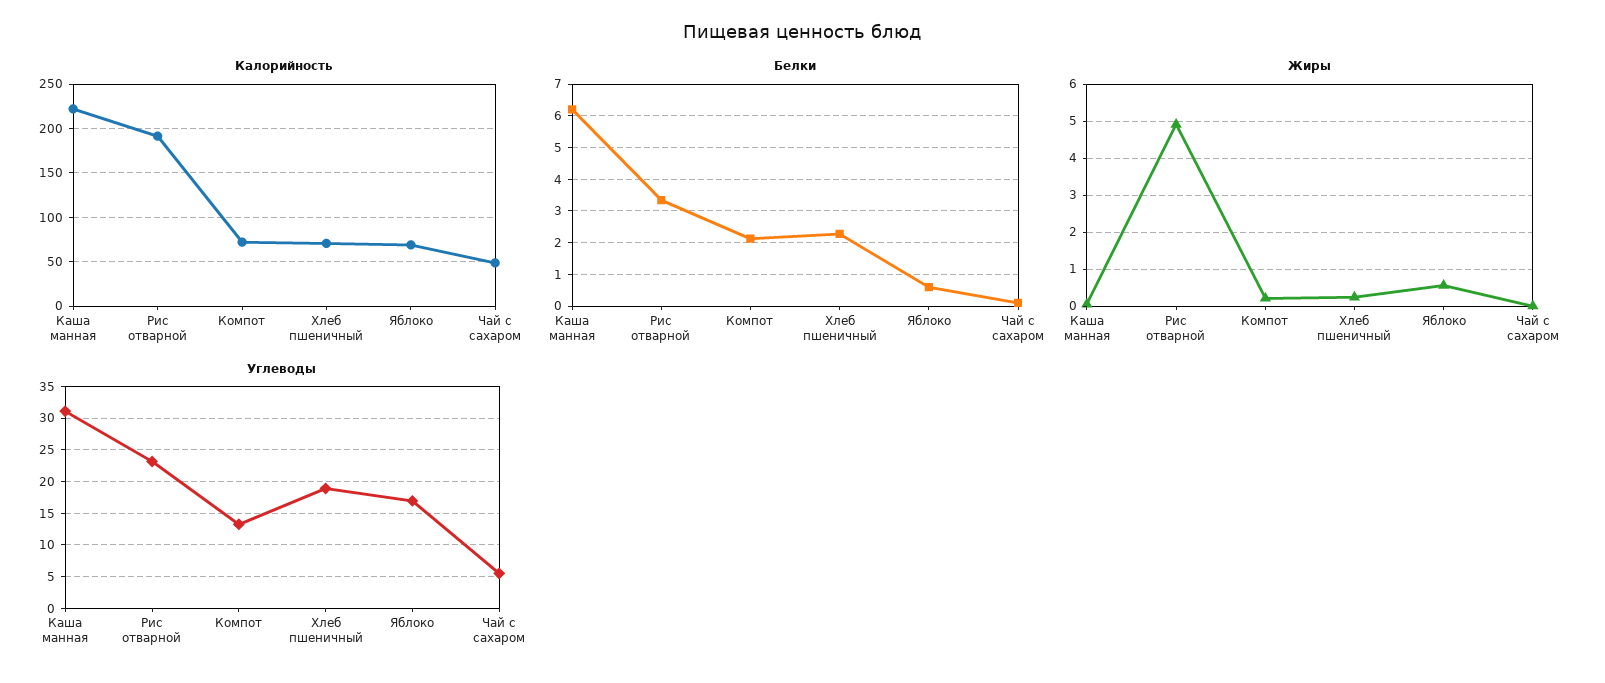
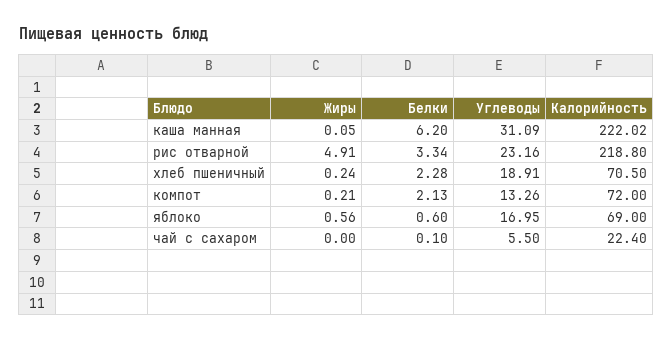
Калорийность, Рис отварной: 190 -> 218.8
Калорийность, Чай с сахаром: 50 -> 22.4

